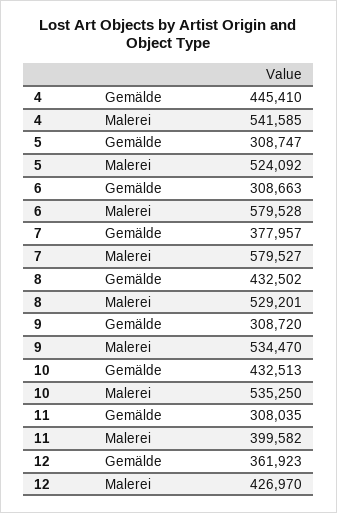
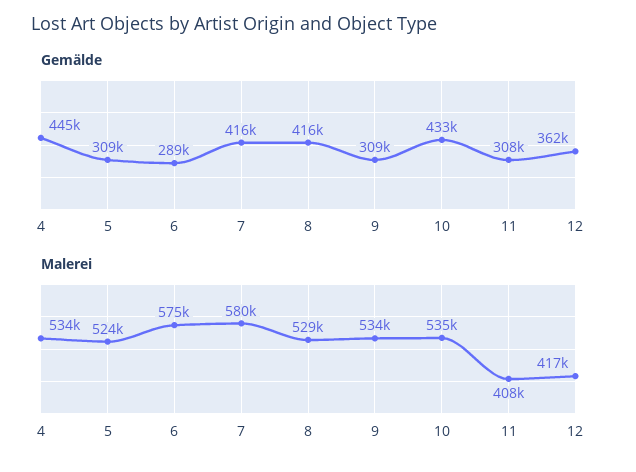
Malerei, 4: 541585 -> 534000
Gemälde, 6: 308663 -> 289000
Malerei, 6: 579528 -> 575000
Gemälde, 7: 377957 -> 416000
Gemälde, 8: 432502 -> 416000
Malerei, 11: 399582 -> 408000
Malerei, 12: 426970 -> 417000

